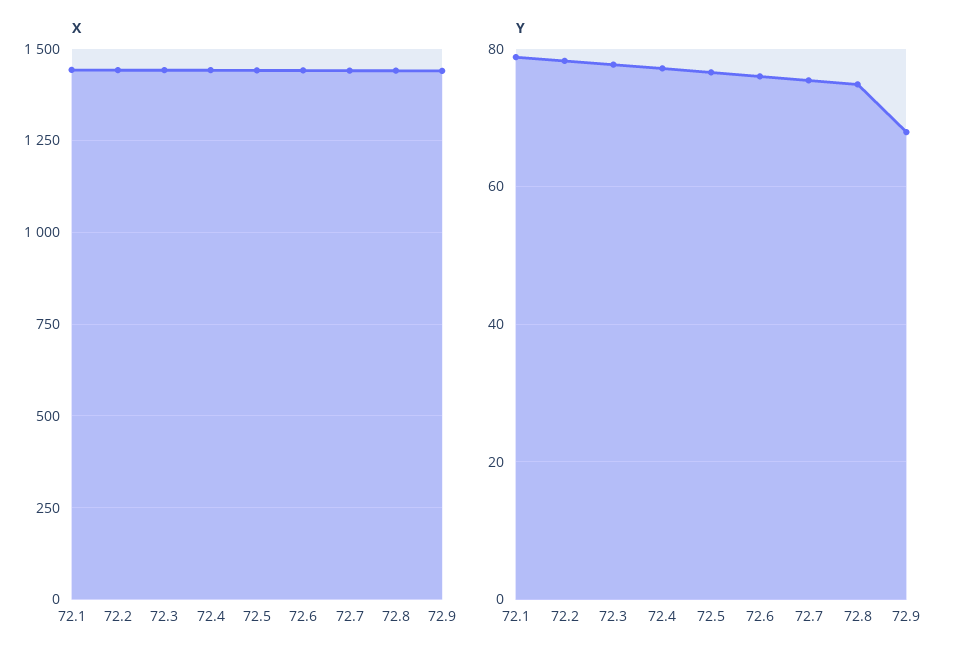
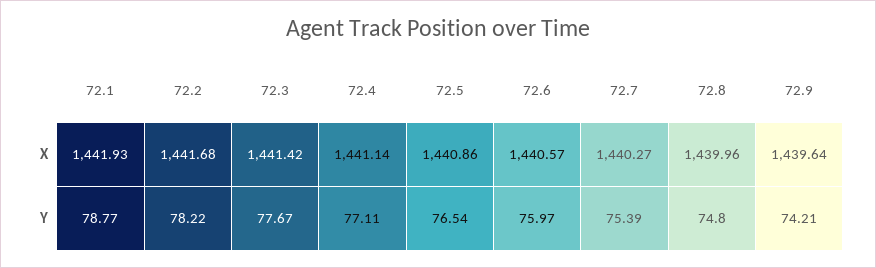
Y, 72.9: 68 -> 74.21

